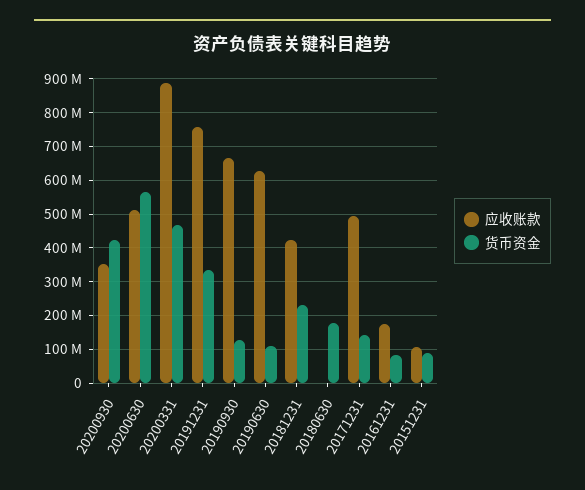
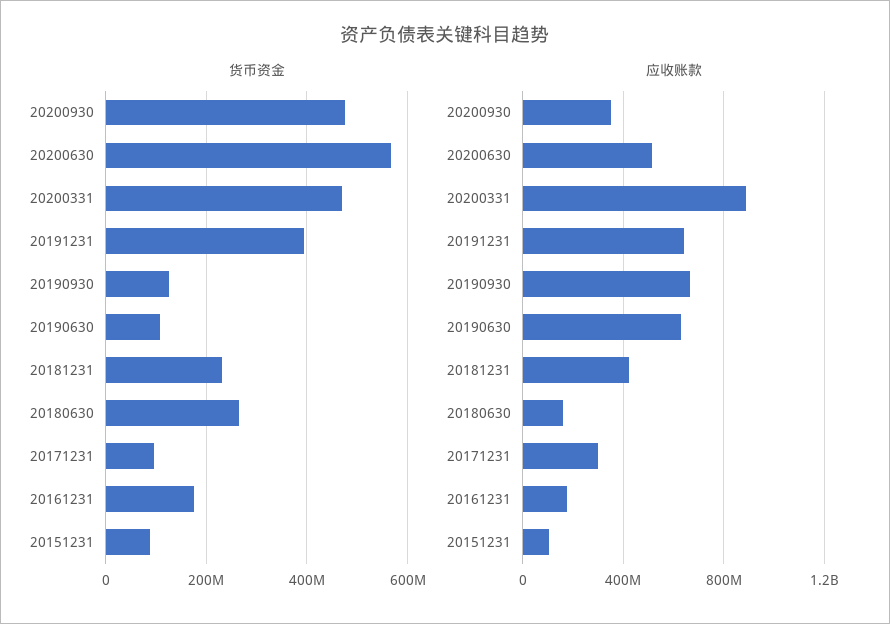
货币资金, 20200930: 420000000 -> 480000000
应收账款, 20191231: 760000000 -> 650000000
货币资金, 20191231: 340000000 -> 400000000
应收账款, 20180630: 0 -> 150000000
货币资金, 20180630: 180000000 -> 260000000
应收账款, 20171231: 500000000 -> 300000000
货币资金, 20171231: 140000000 -> 100000000
货币资金, 20161231: 80000000 -> 180000000

